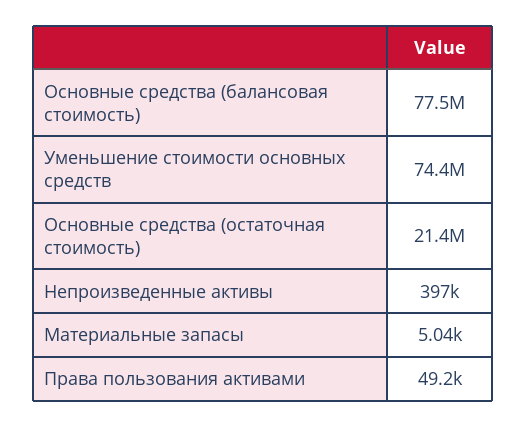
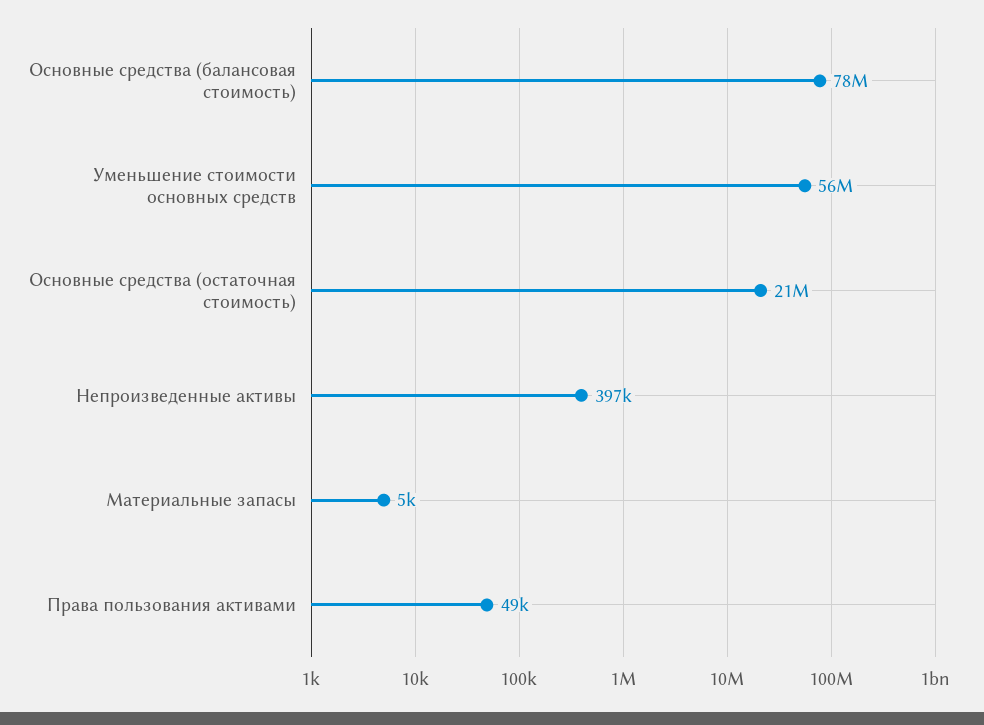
Уменьшение стоимости основных средств: 74400000 -> 56000000

